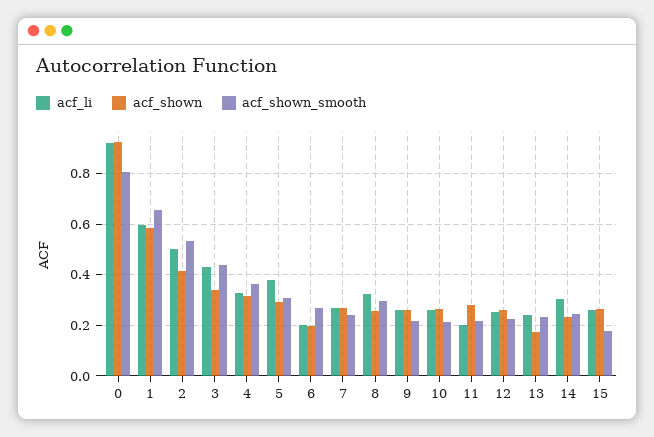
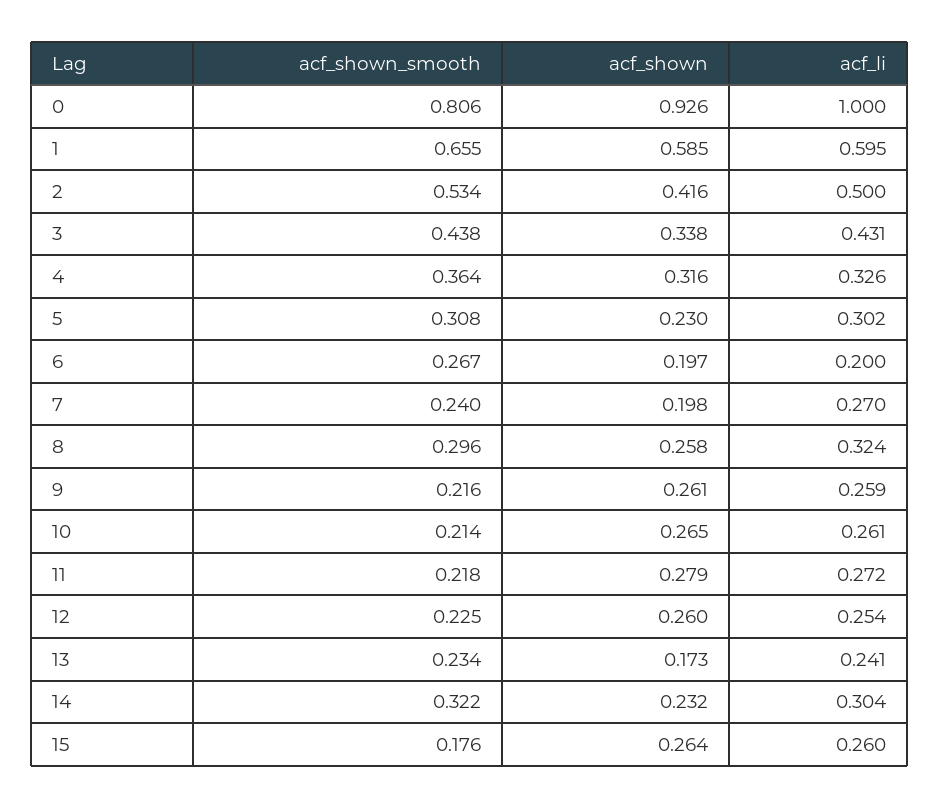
acf_li, 0: 0.925 -> 1
acf_li, 5: 0.375 -> 0.302
acf_shown, 5: 0.3 -> 0.23
acf_shown, 7: 0.275 -> 0.198
acf_li, 11: 0.2 -> 0.272
acf_shown_smooth, 14: 0.25 -> 0.322

